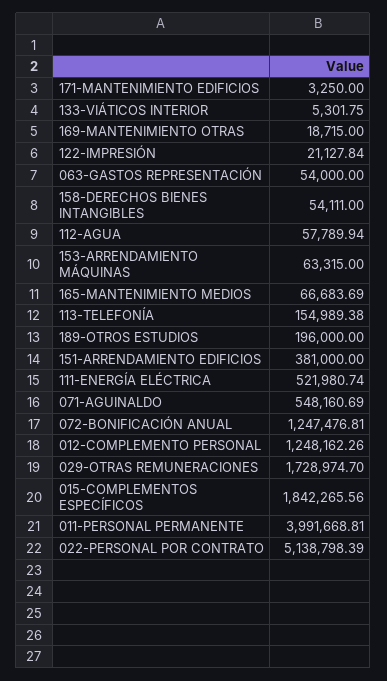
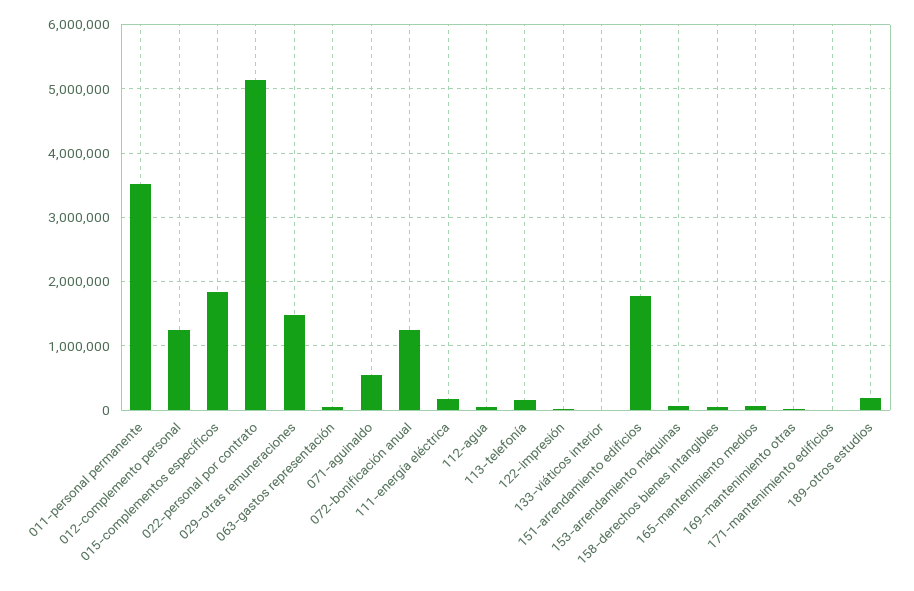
151-ARRENDAMIENTO EDIFICIOS: 381000 -> 1800000
111-ENERGÍA ELÉCTRICA: 521980.74 -> 200000
029-OTRAS REMUNERACIONES: 1728974.7 -> 1500000
011-PERSONAL PERMANENTE: 3991668.81 -> 3500000

